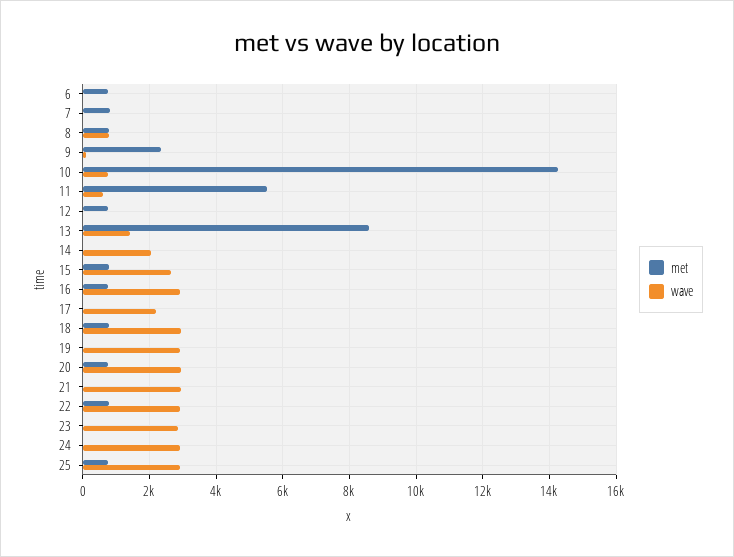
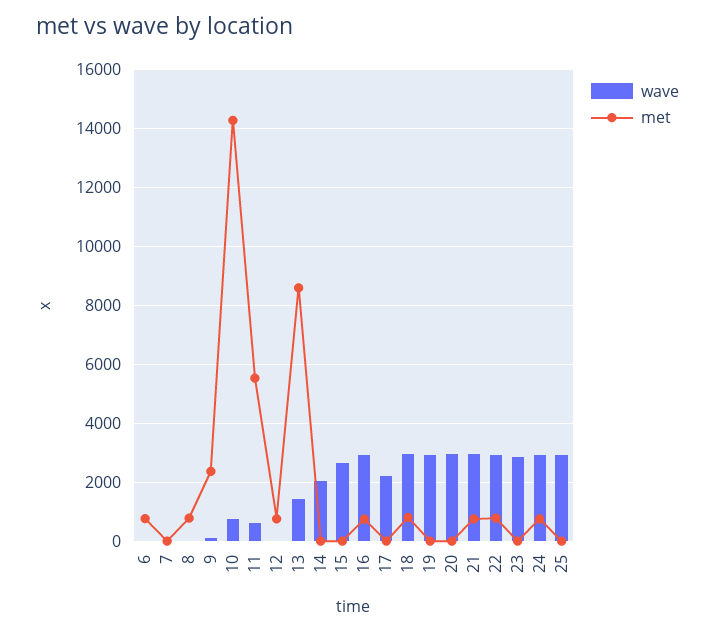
met, 7: 800 -> 0
wave, 8: 800 -> 0
met, 15: 800 -> 0
met, 20: 800 -> 0
met, 21: 0 -> 750
met, 24: 0 -> 750
met, 25: 800 -> 0

